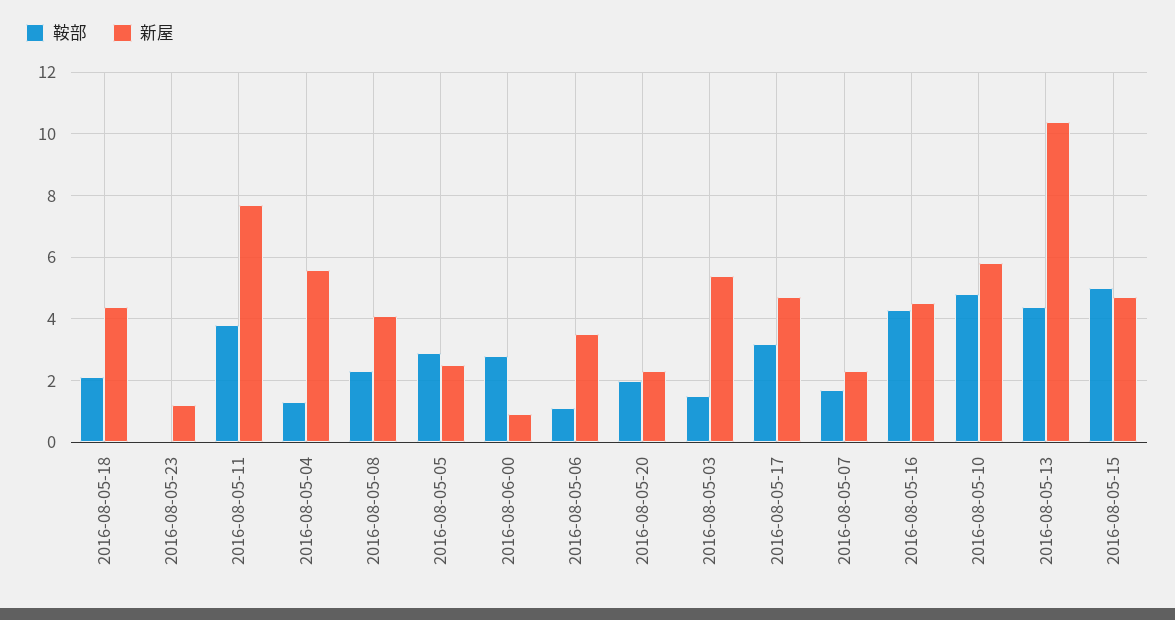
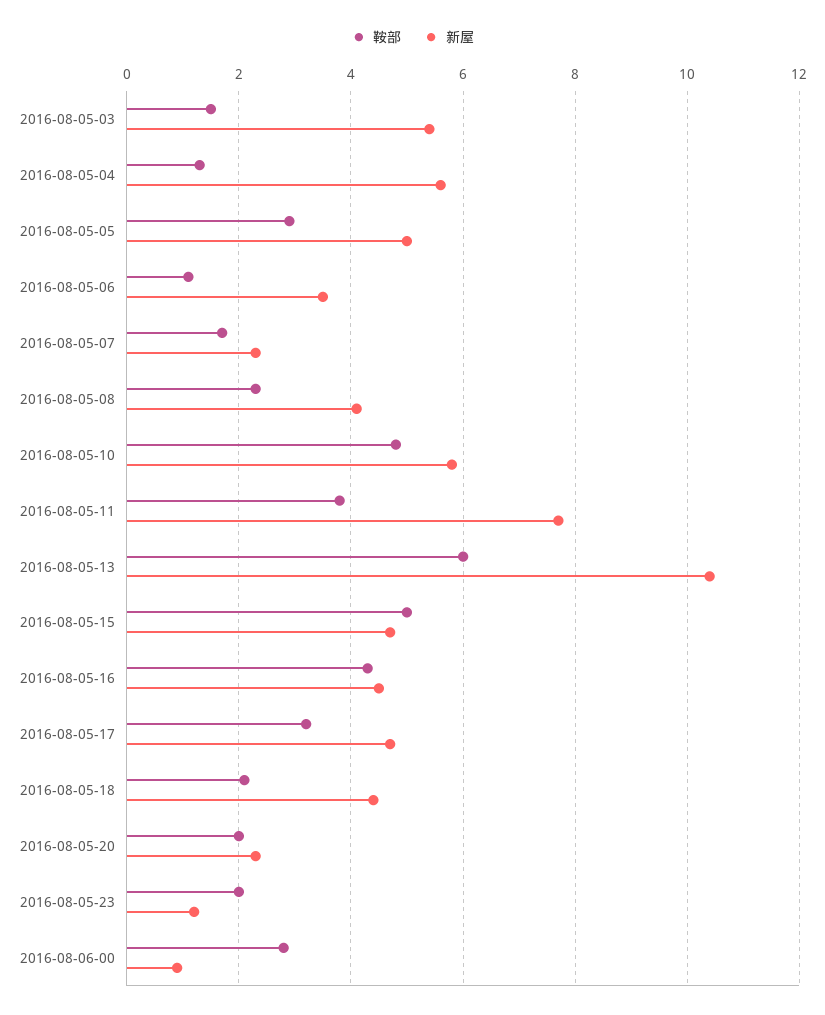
鞍部, 2016-08-05-23: 0 -> 2
新屋, 2016-08-05-05: 2.5 -> 5
鞍部, 2016-08-05-13: 4.5 -> 6

